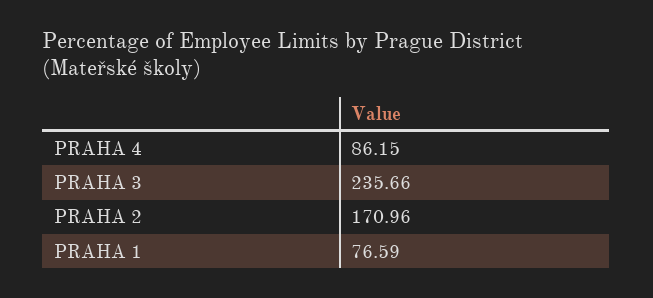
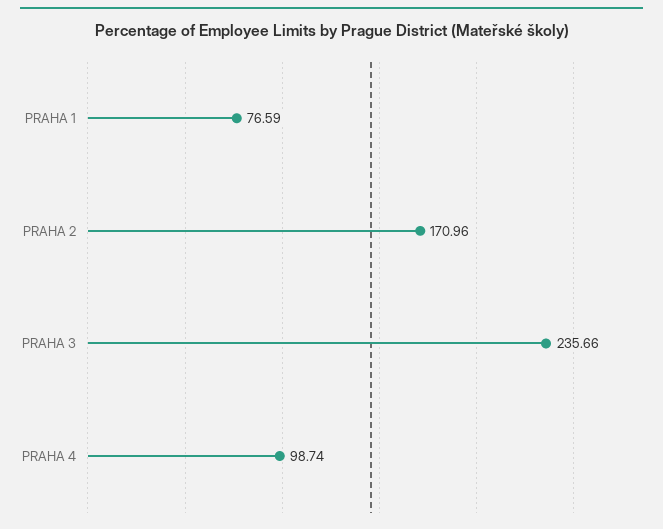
PRAHA 4: 86.15 -> 98.74

